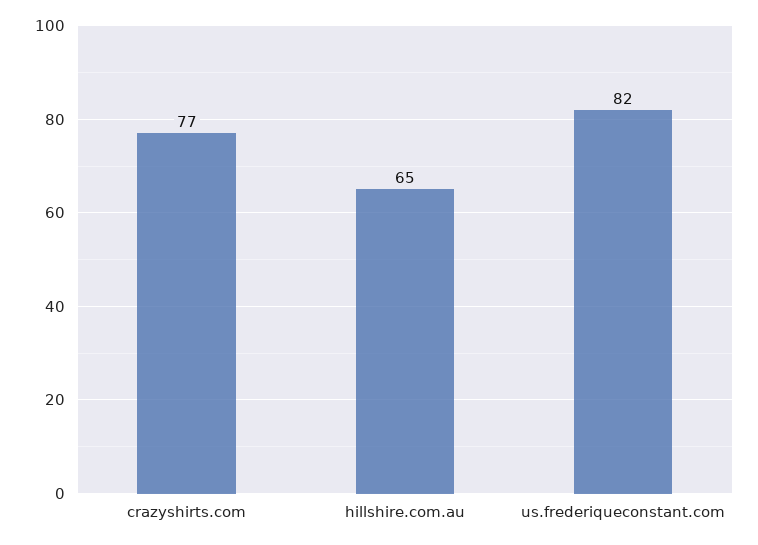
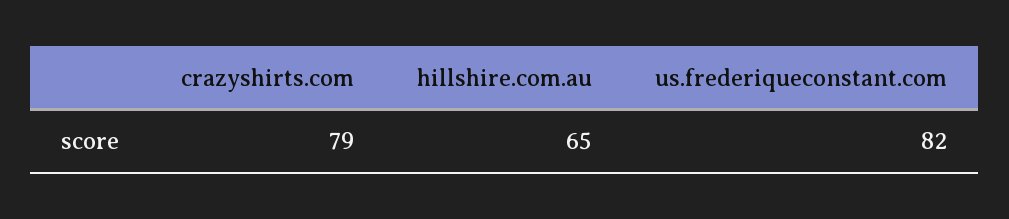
crazyshirts.com: 77 -> 79

